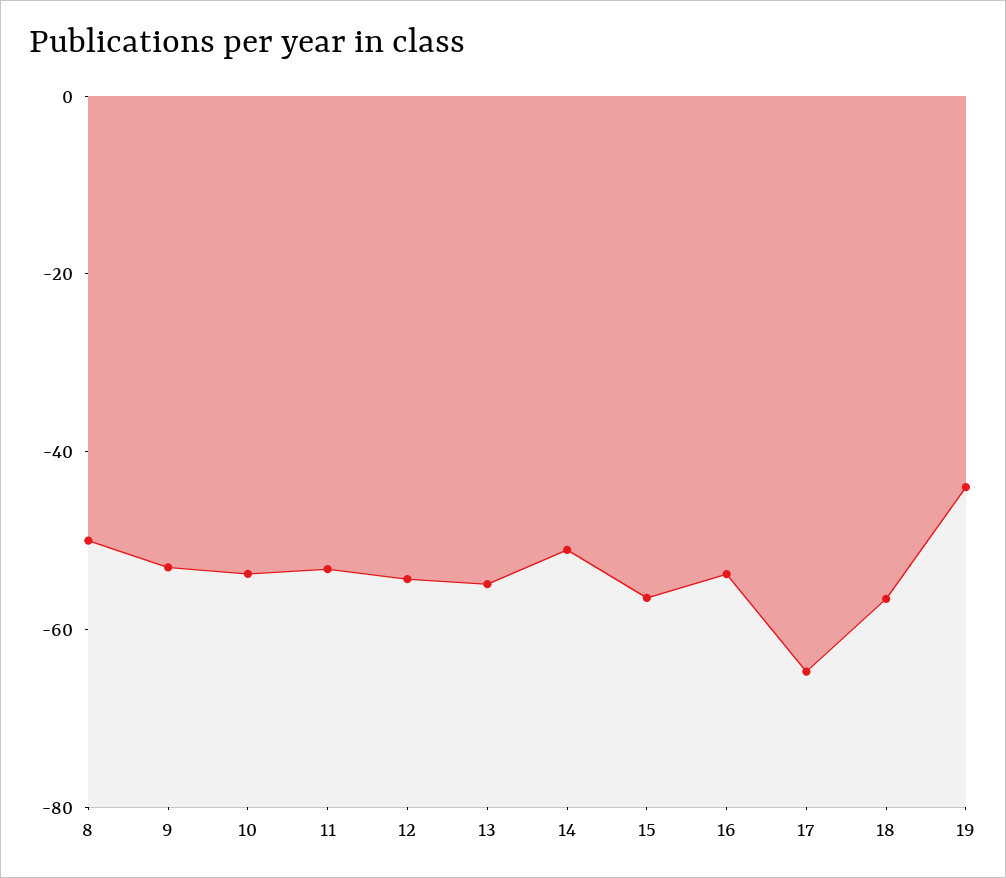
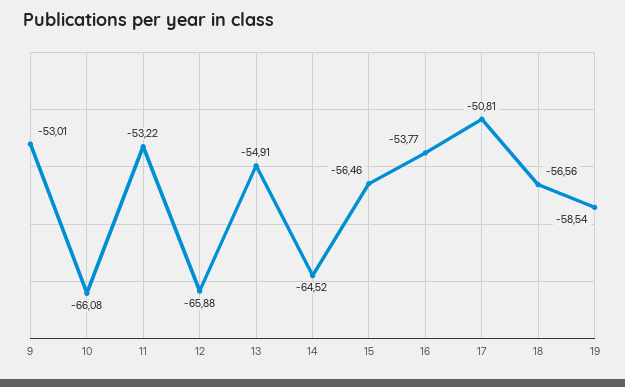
8: -50 -> none
10: -55 -> -66.08
12: -55 -> -65.88
14: -50 -> -64.52
17: -65 -> -50.81
19: -45 -> -58.54

